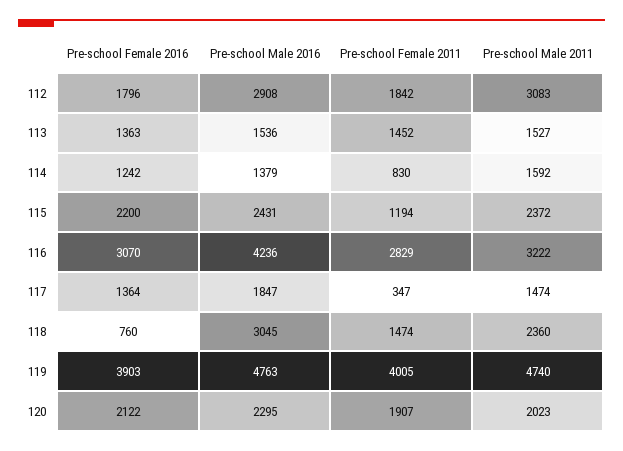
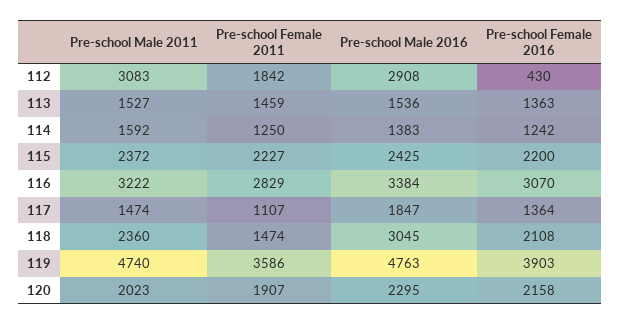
Pre-school Female 2016, 112: 1796 -> 430
Pre-school Female 2011, 113: 1452 -> 1459
Pre-school Male 2016, 114: 1379 -> 1383
Pre-school Female 2011, 114: 830 -> 1250
Pre-school Male 2016, 115: 2431 -> 2425
Pre-school Female 2011, 115: 1194 -> 2227
Pre-school Male 2016, 116: 4236 -> 3384
Pre-school Female 2011, 117: 347 -> 1107
Pre-school Female 2016, 118: 760 -> 2108
Pre-school Female 2011, 119: 4005 -> 3586
Pre-school Female 2016, 120: 2122 -> 2158

